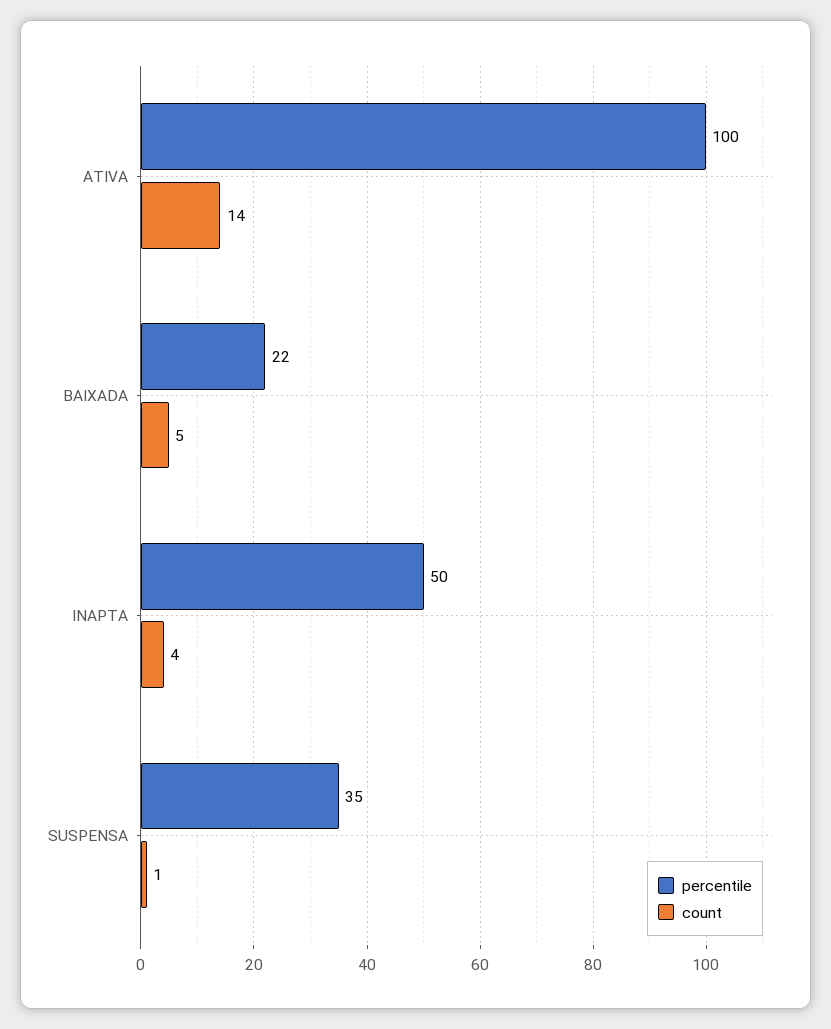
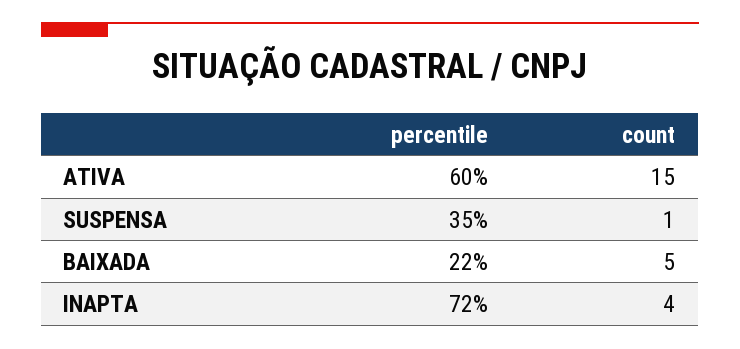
percentile, ATIVA: 100 -> 60
count, ATIVA: 14 -> 15
percentile, INAPTA: 50 -> 72

